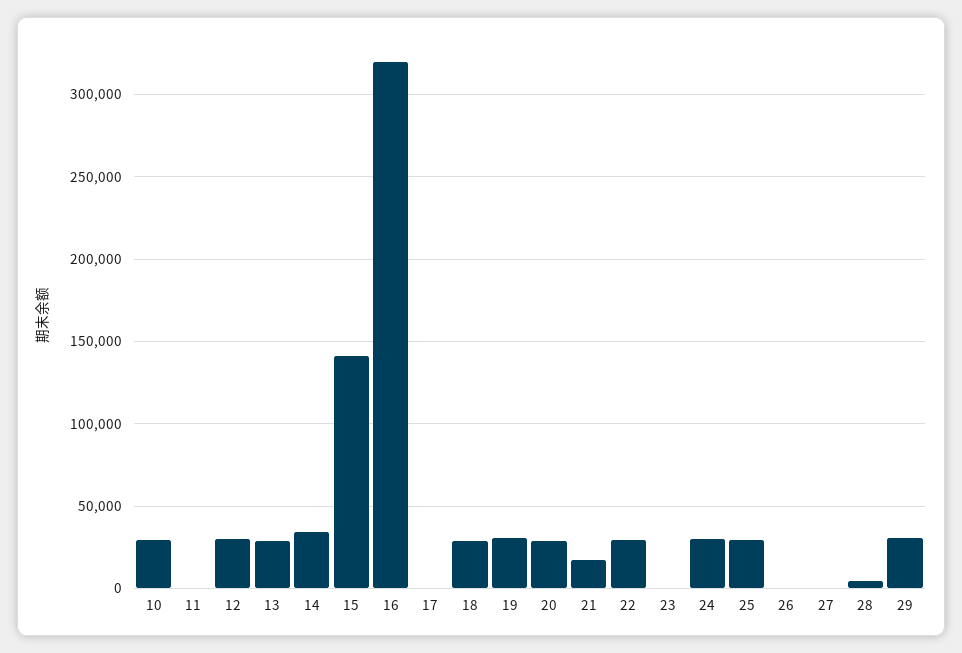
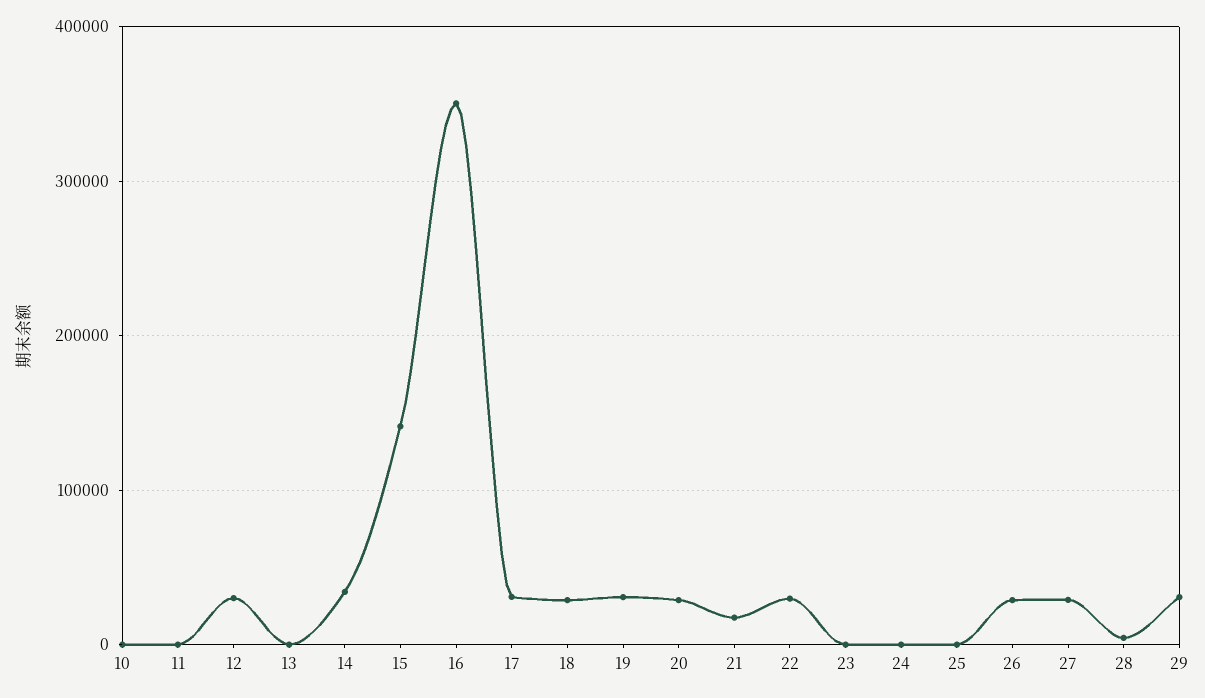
10: 30000 -> 0
13: 30000 -> 0
16: 320000 -> 350000
17: 0 -> 30000
24: 30000 -> 0
25: 30000 -> 0
26: 0 -> 30000
27: 0 -> 30000

